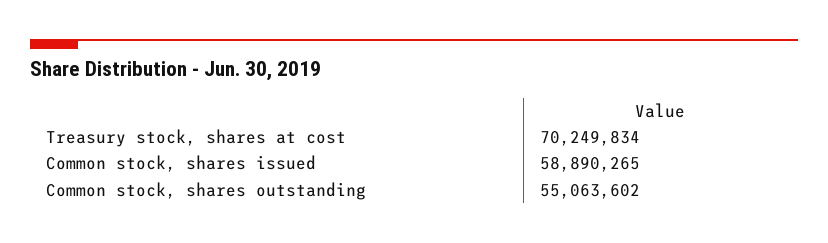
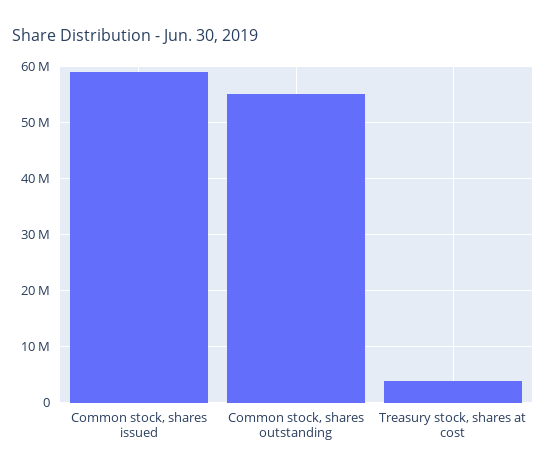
Treasury stock, shares at cost: 70249834 -> 4000000

